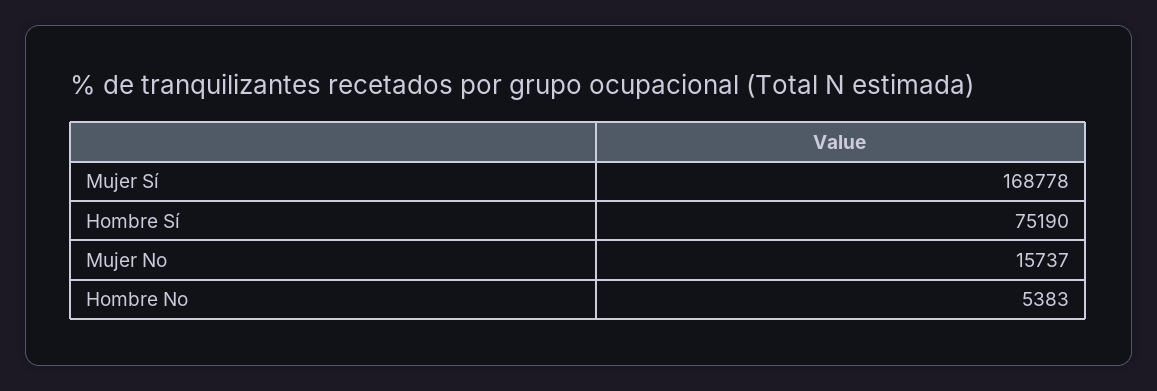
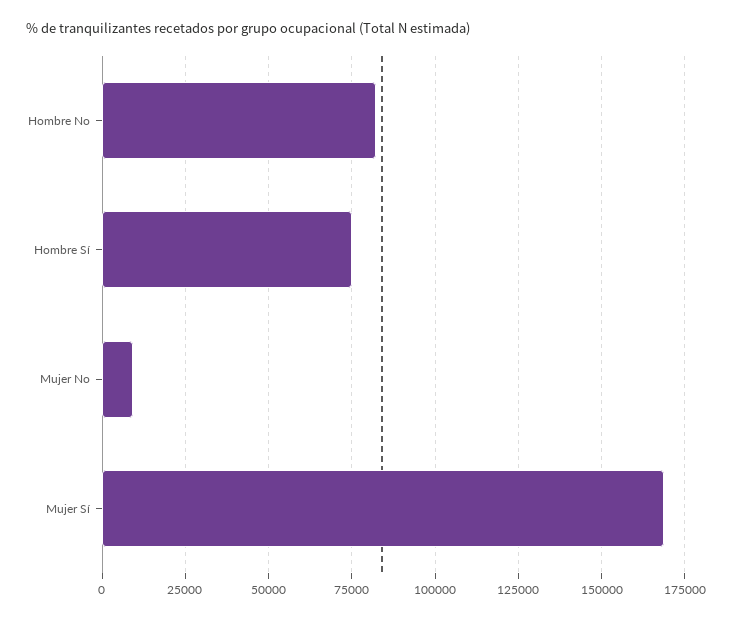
Mujer No: 15737 -> 10000
Hombre No: 5383 -> 82500

